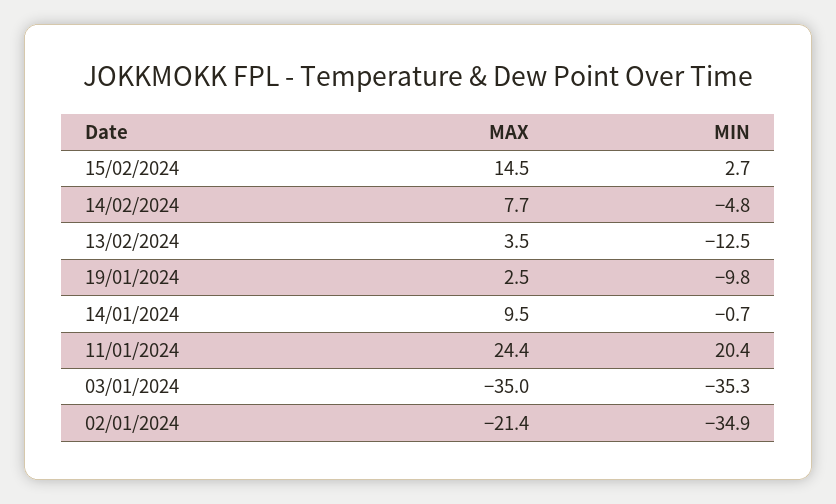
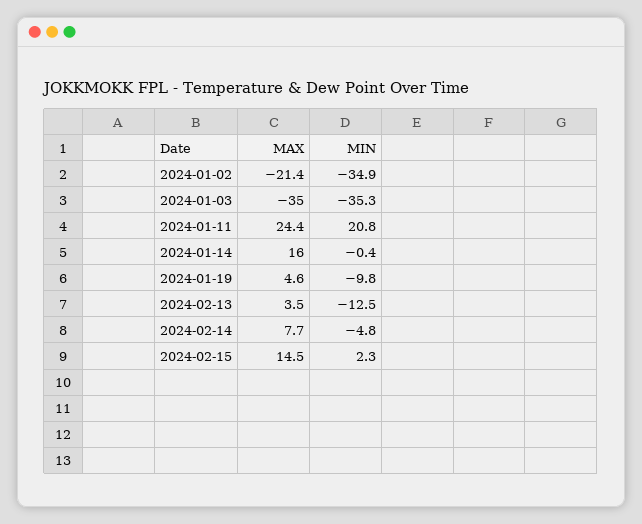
MIN, 15/02/2024: 2.7 -> 2.3
MAX, 19/01/2024: 2.5 -> 4.6
MAX, 14/01/2024: 9.5 -> 16
MIN, 14/01/2024: -0.7 -> -0.4
MIN, 11/01/2024: 20.4 -> 20.8

